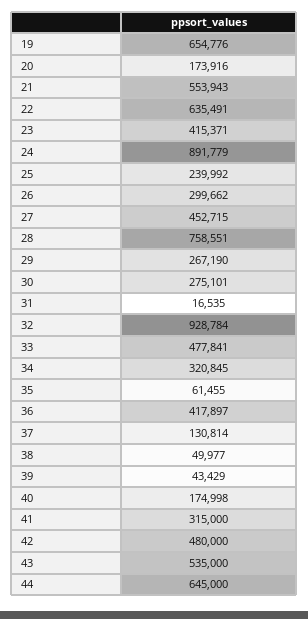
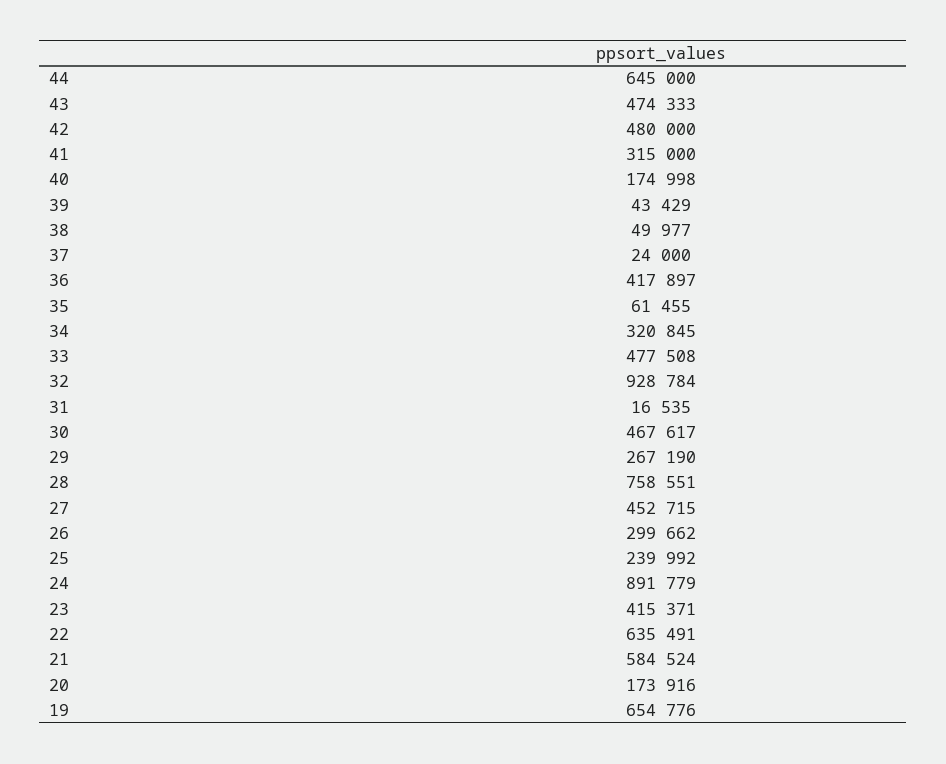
21: 553943 -> 584524
30: 275101 -> 467617
33: 477841 -> 477508
37: 130814 -> 24000
43: 535000 -> 474333

